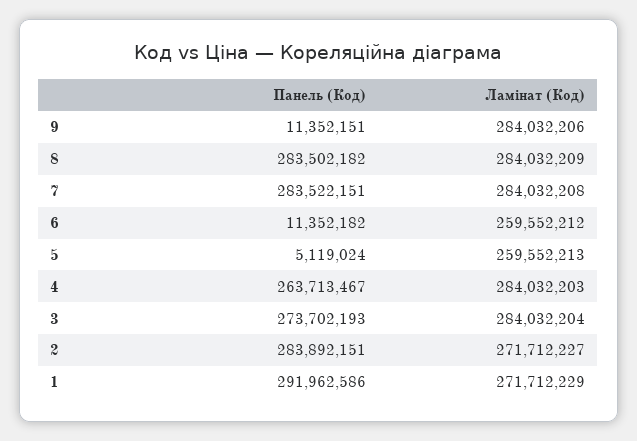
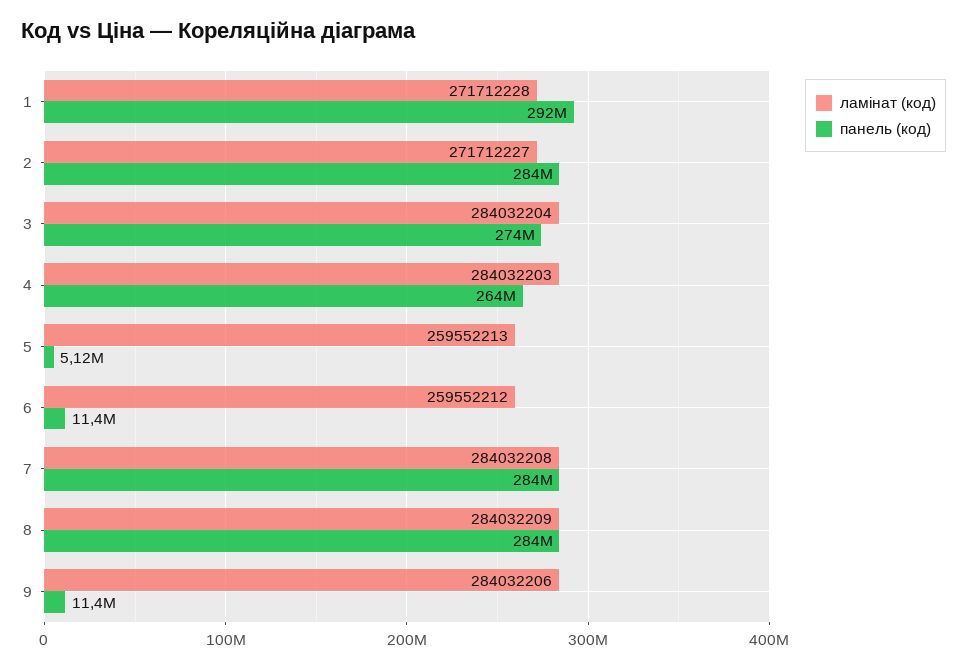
Ламінат (Код), 1: 271712229 -> 271712228

